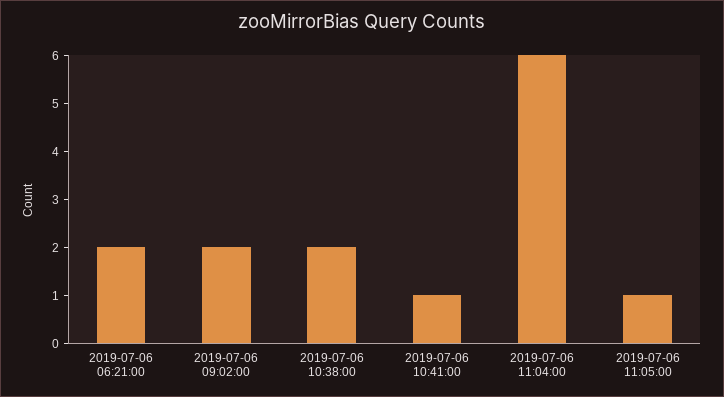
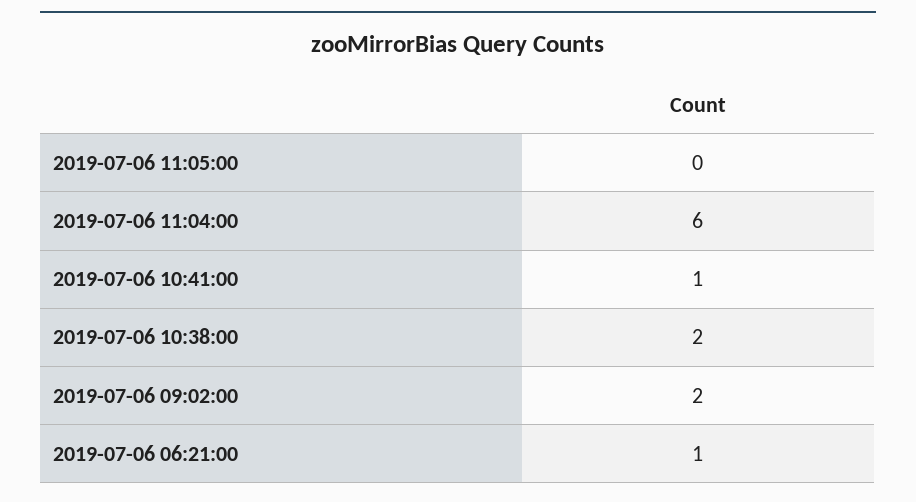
2019-07-06 06:21:00: 2 -> 1
2019-07-06 11:05:00: 1 -> 0

